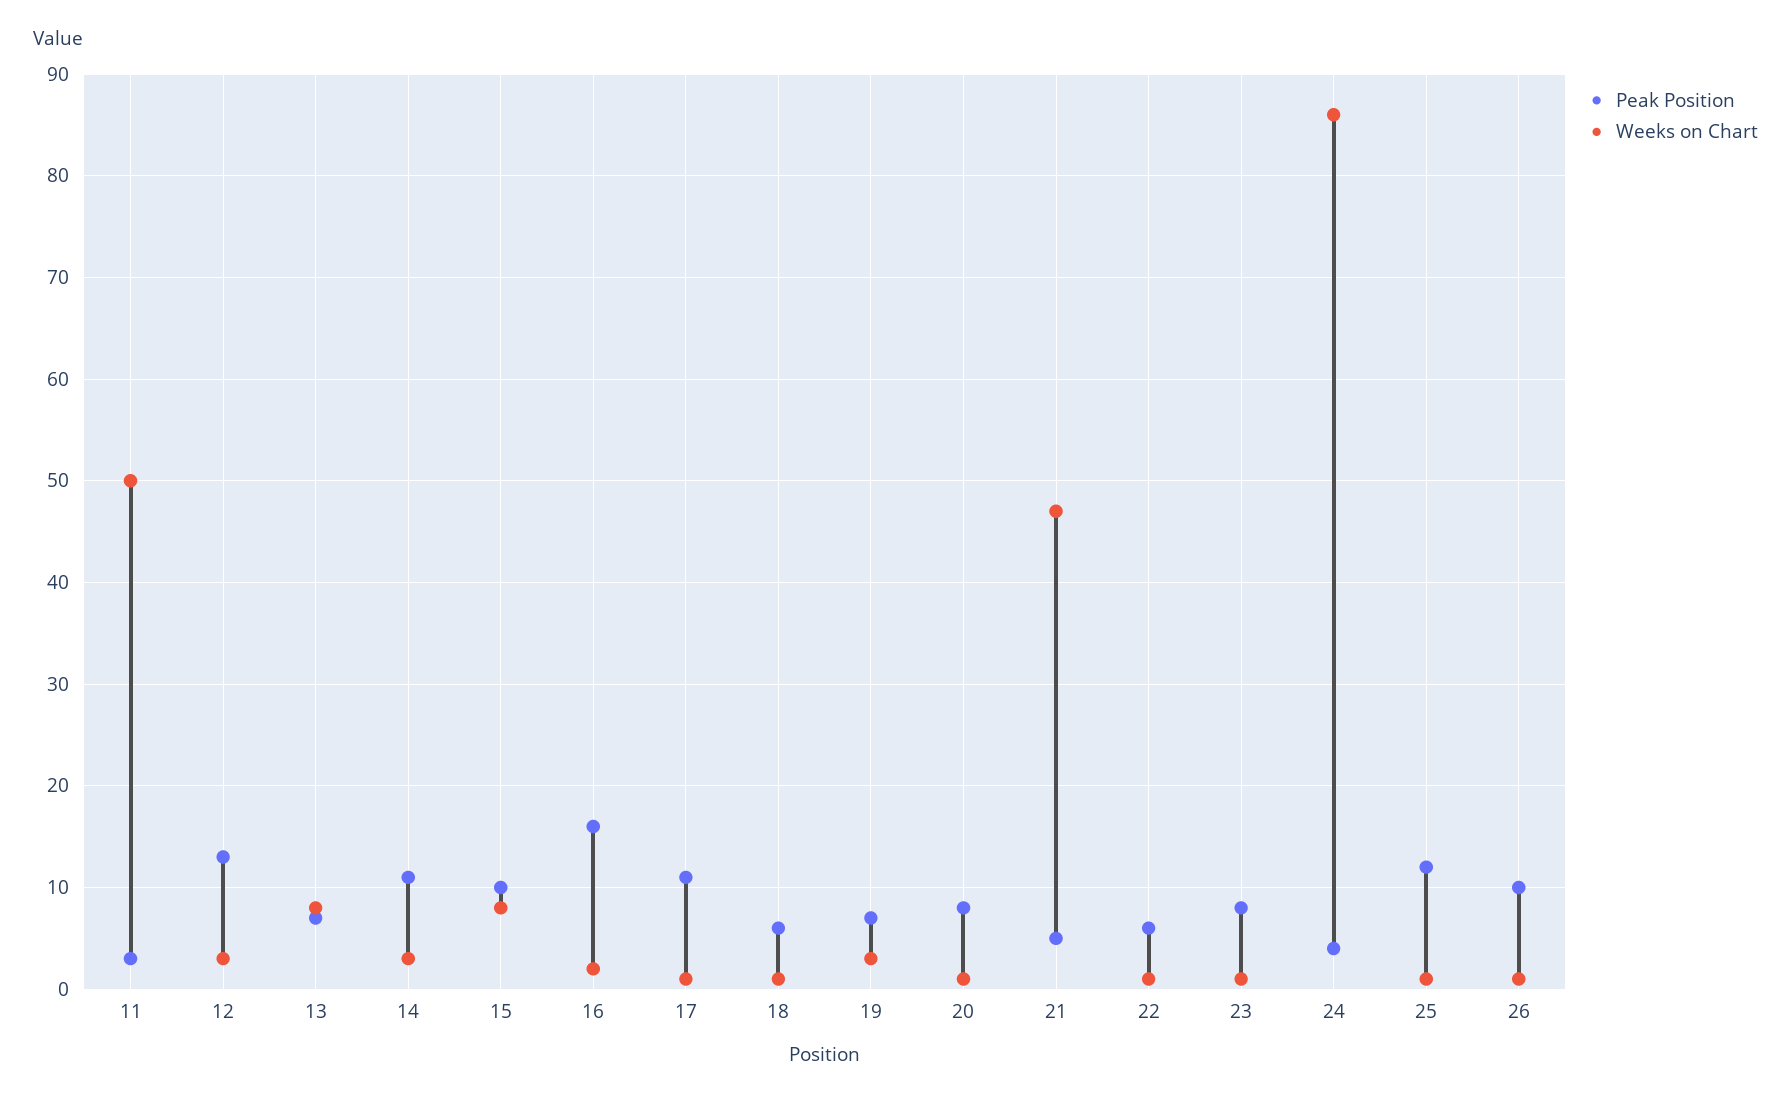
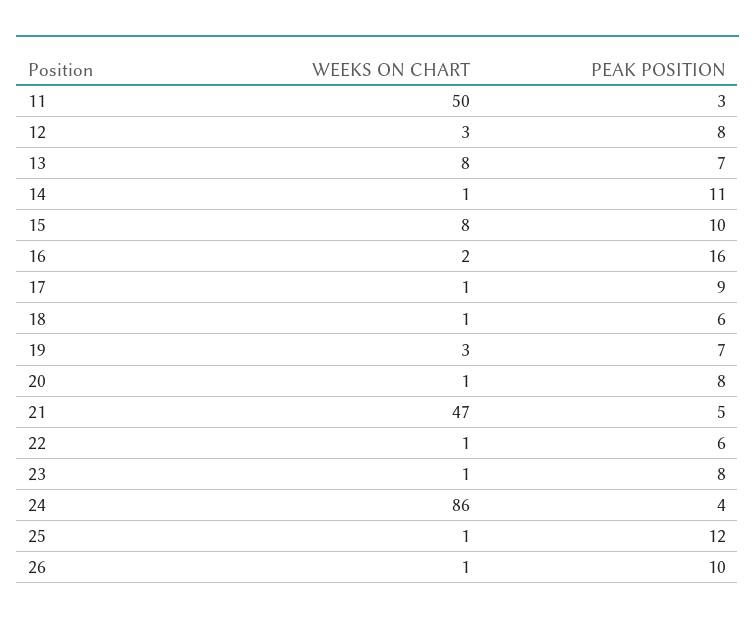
Peak Position, 12: 13 -> 8
Weeks on Chart, 14: 3 -> 1
Peak Position, 17: 11 -> 9

